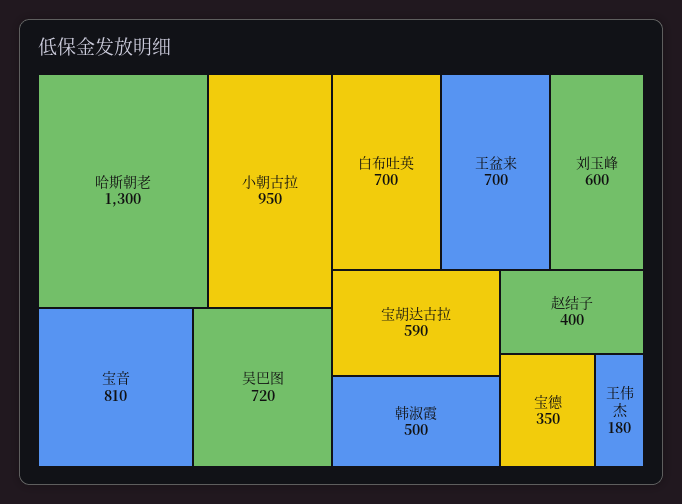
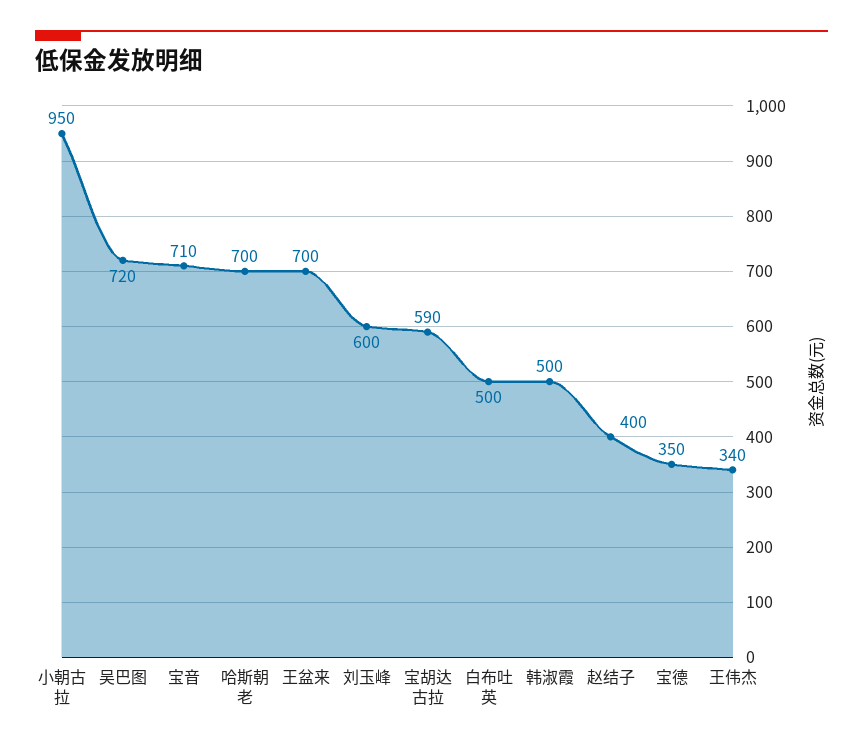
哈斯朝老: 1300 -> 700
宝音: 810 -> 710
白布吐英: 700 -> 500
王伟杰: 180 -> 340

